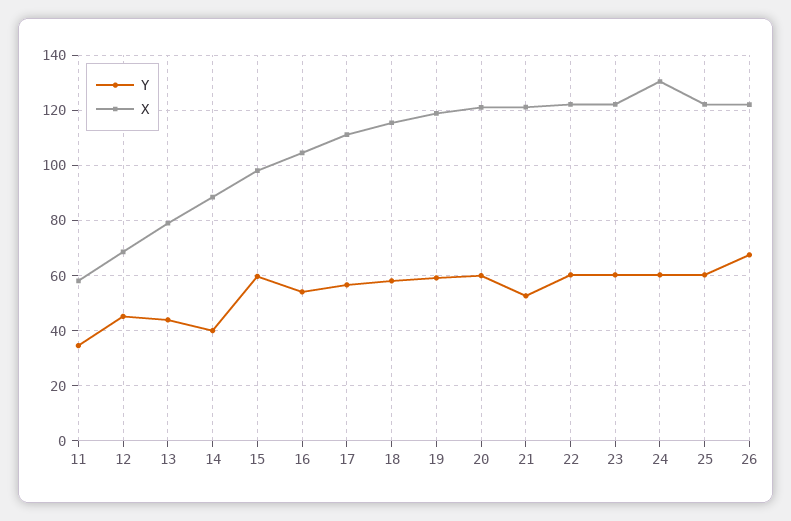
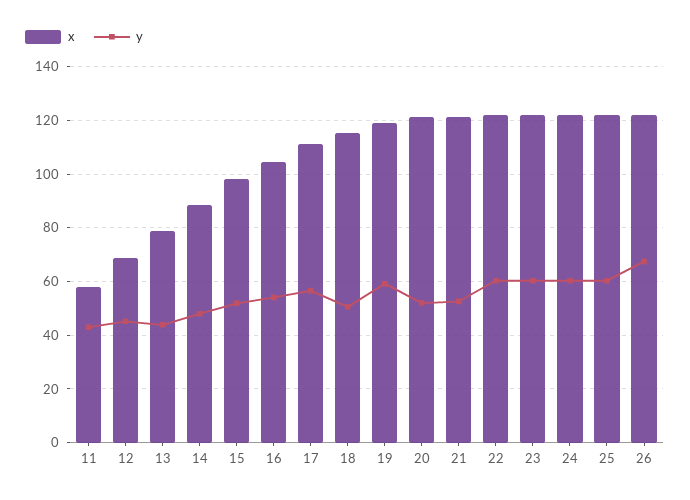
Y, 11: 35 -> 42.5
Y, 14: 40 -> 47.5
Y, 15: 60 -> 52.5
Y, 18: 57.5 -> 50
Y, 20: 60 -> 52.5
X, 24: 130 -> 122.5

